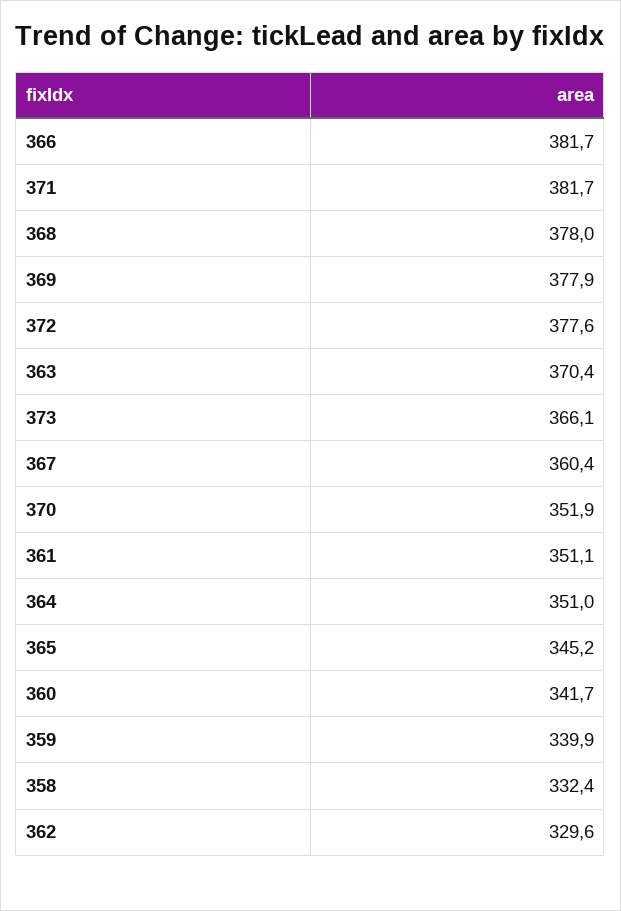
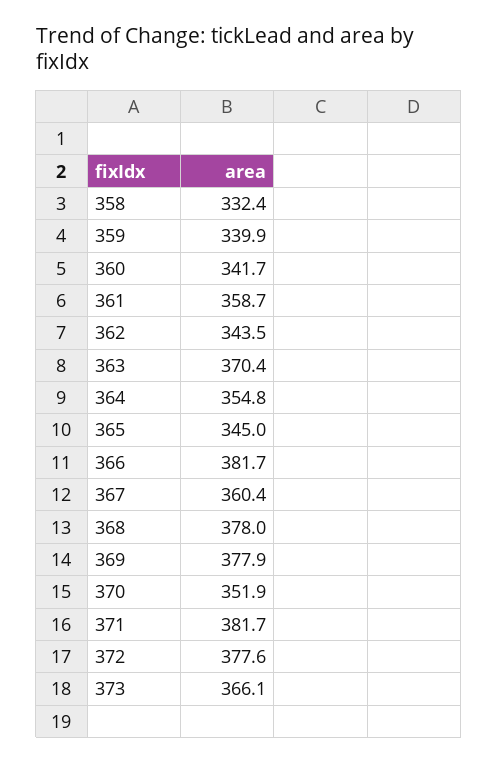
361: 351.1 -> 358.7
364: 351 -> 354.8
365: 345.2 -> 345
362: 329.6 -> 343.5

